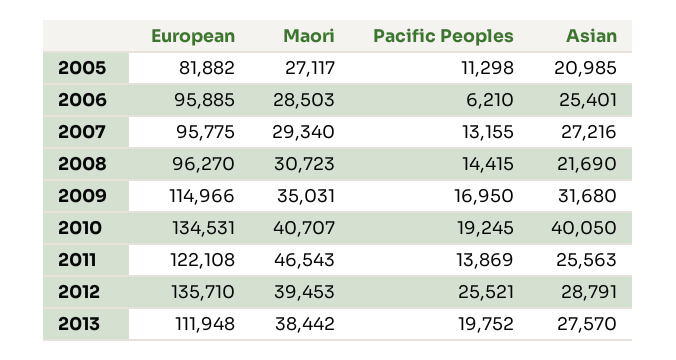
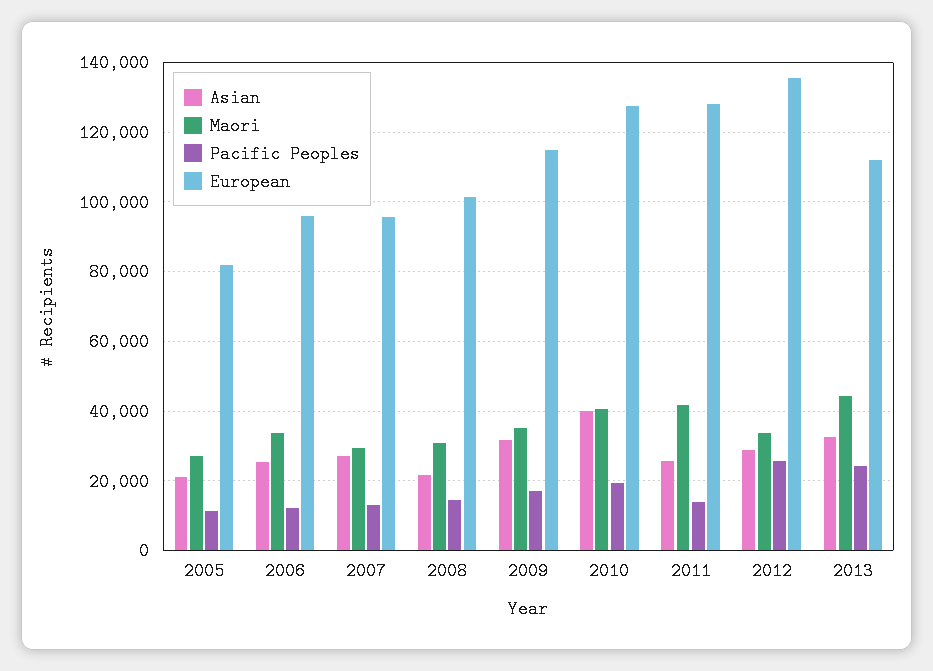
Maori, 2006: 28503 -> 34000
Pacific Peoples, 2006: 6210 -> 12000
European, 2008: 96270 -> 102000
European, 2010: 134531 -> 128000
European, 2011: 122108 -> 128000
Maori, 2011: 46543 -> 42000
Maori, 2012: 39453 -> 34000
Maori, 2013: 38442 -> 44000
Pacific Peoples, 2013: 19752 -> 24000
Asian, 2013: 27570 -> 32000

